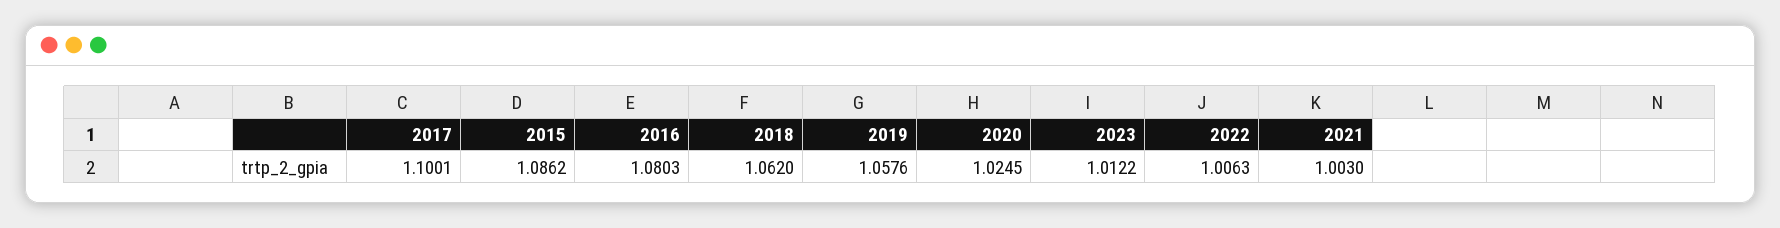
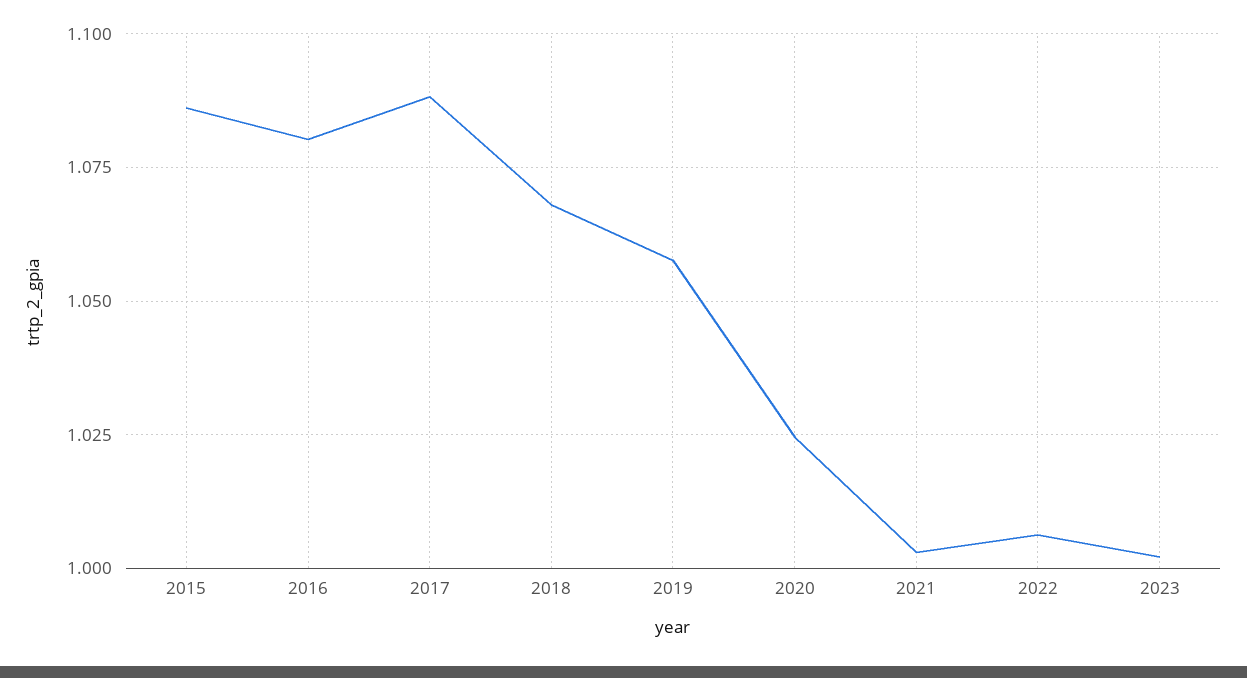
2017: 1.1001 -> 1.0875
2018: 1.062 -> 1.0675
2023: 1.0122 -> 1.0025

